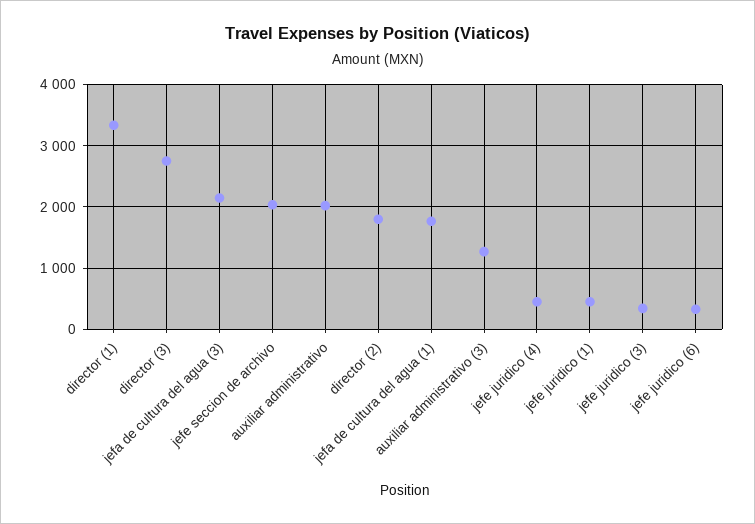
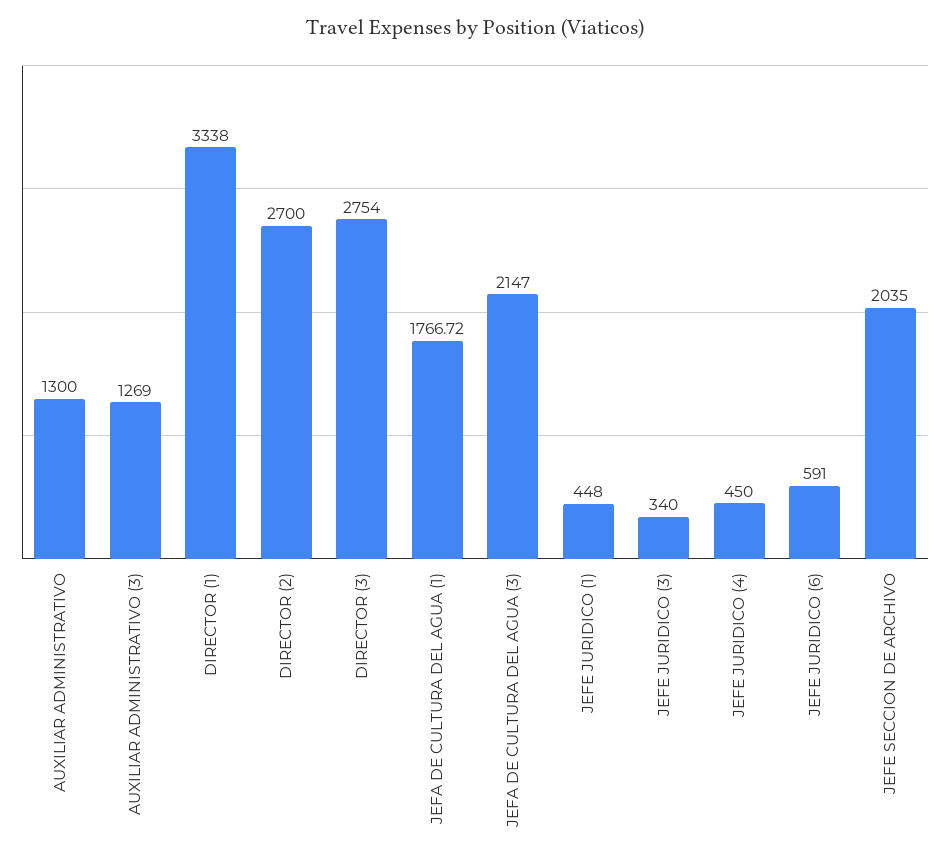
auxiliar administrativo: 2000 -> 1300
director (2): 1800 -> 2700
jefe juridico (6): 300 -> 591

